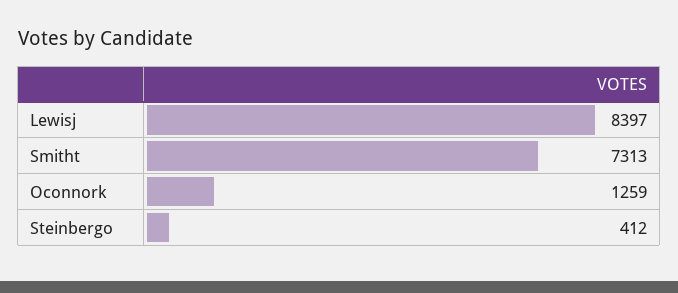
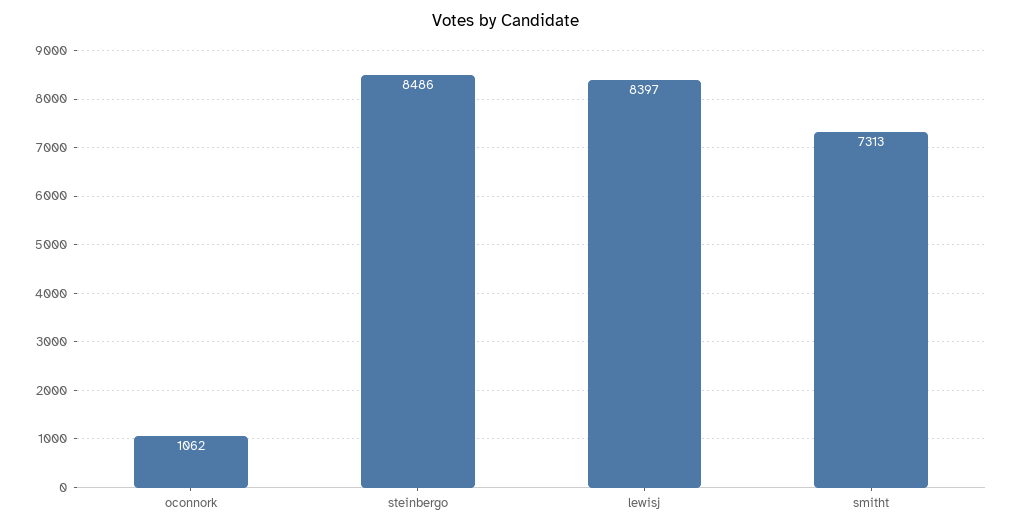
Oconnork: 1259 -> 1062
Steinbergo: 412 -> 8486

